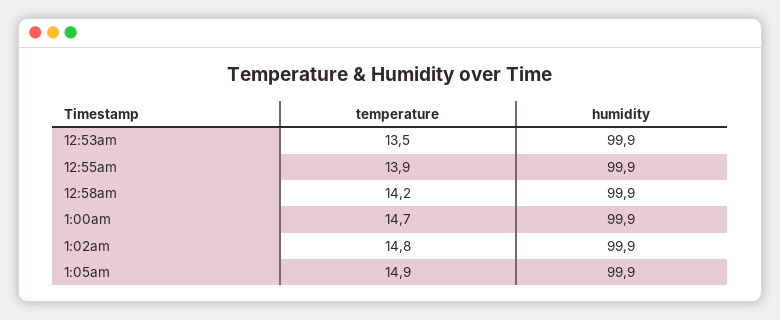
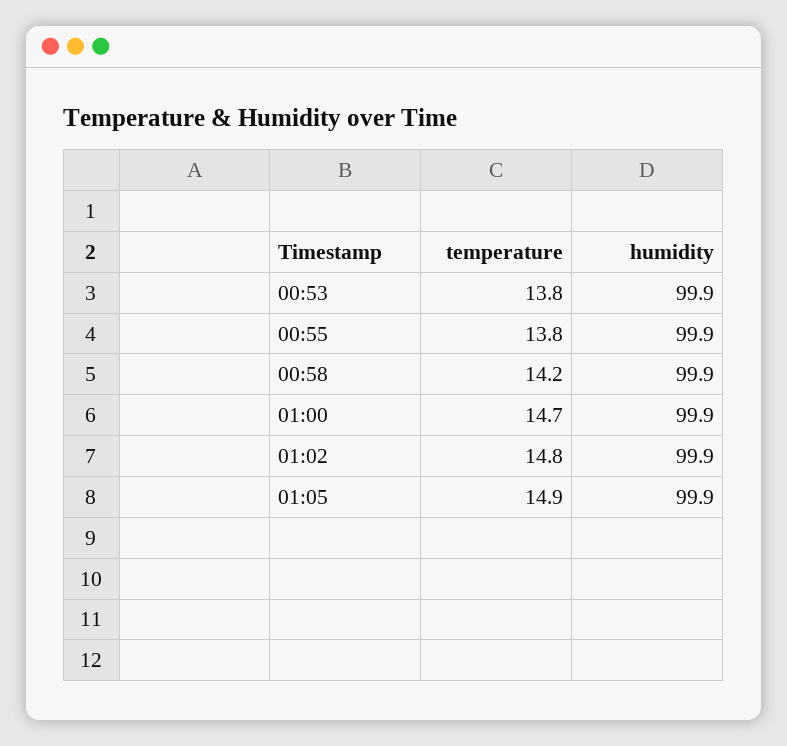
temperature, 12:53am: 13.5 -> 13.8
temperature, 12:55am: 13.9 -> 13.8

